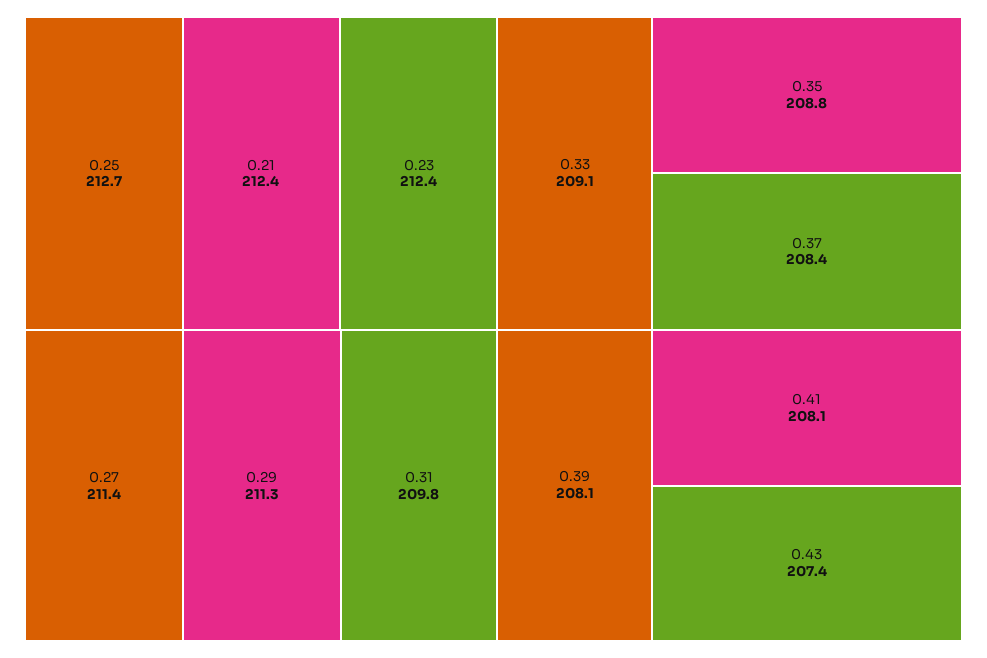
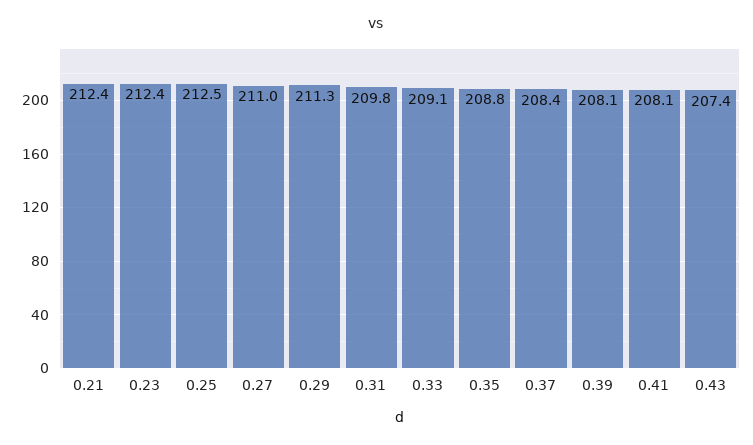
0.25: 212.7 -> 212.5
0.27: 211.4 -> 211

